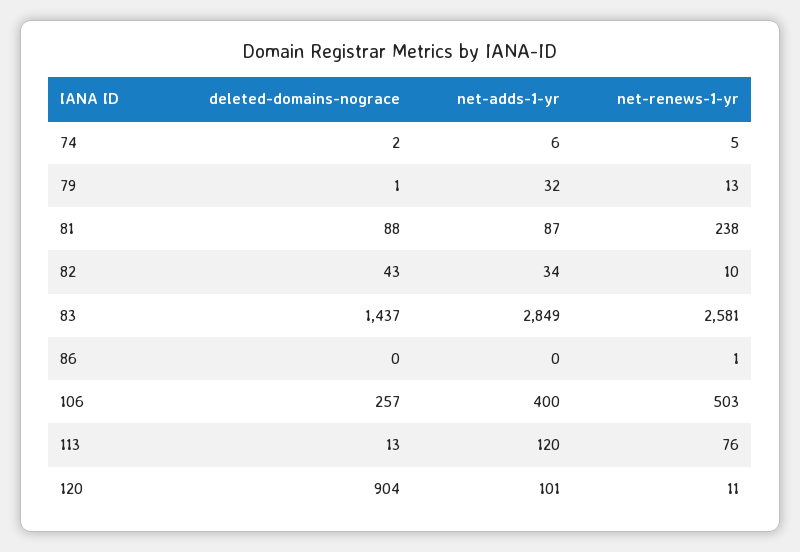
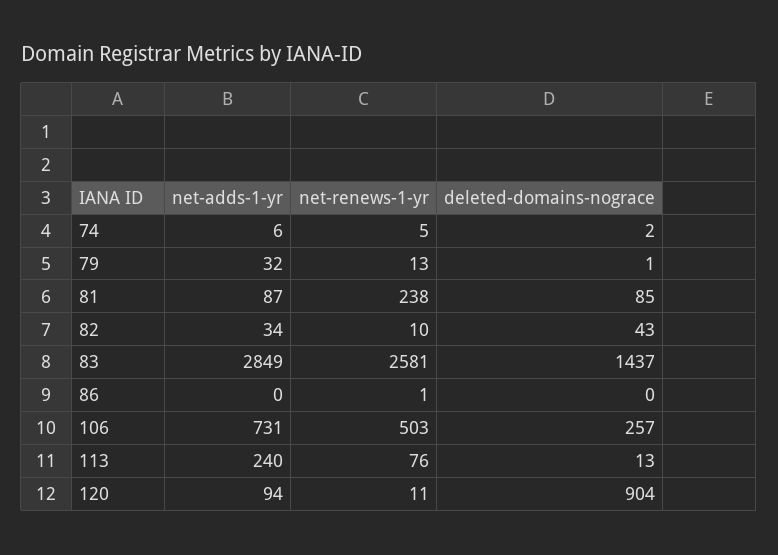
deleted-domains-nograce, 81: 88 -> 85
net-adds-1-yr, 106: 400 -> 731
net-adds-1-yr, 113: 120 -> 240
net-adds-1-yr, 120: 101 -> 94

